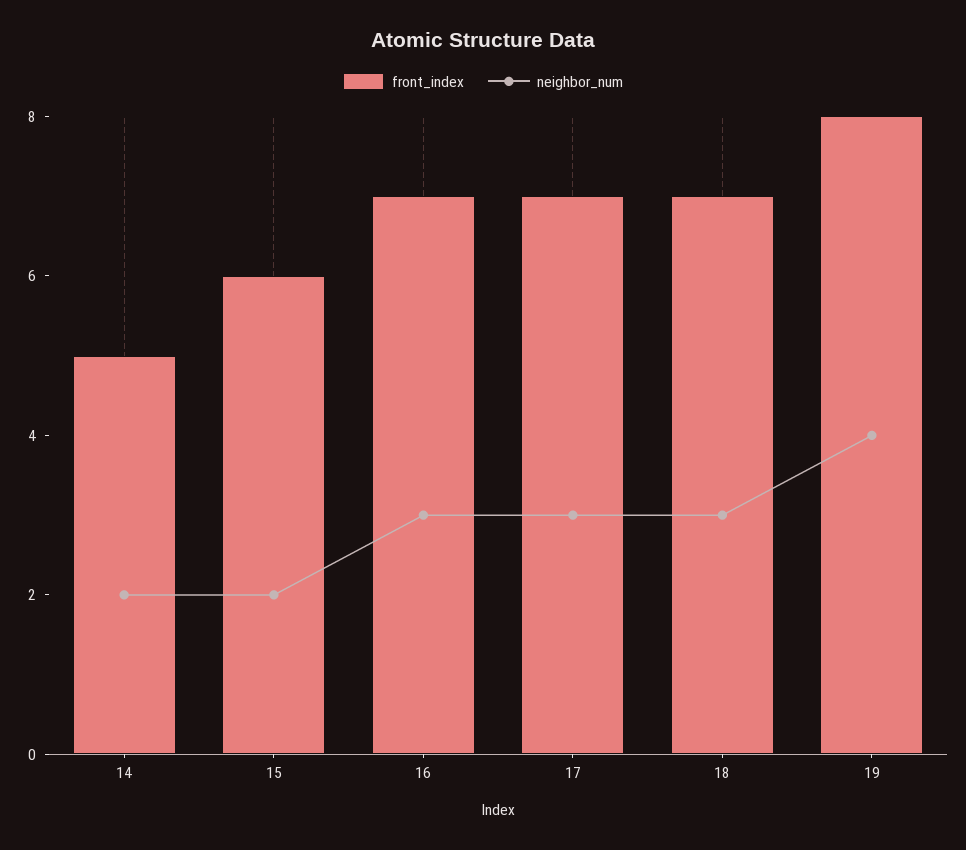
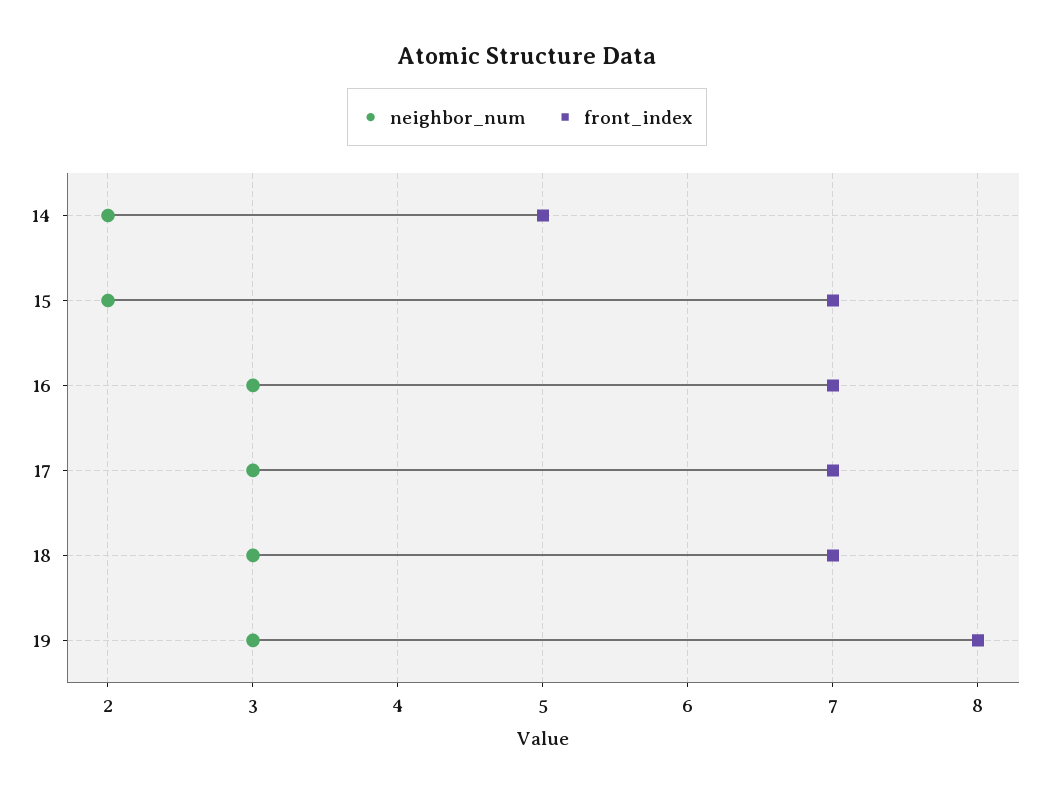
front_index, 15: 6 -> 7
neighbor_num, 19: 4 -> 3

